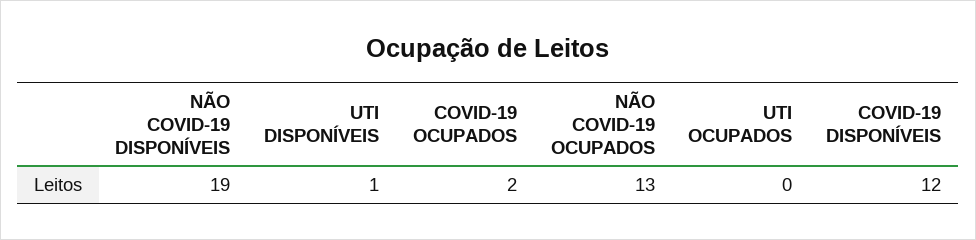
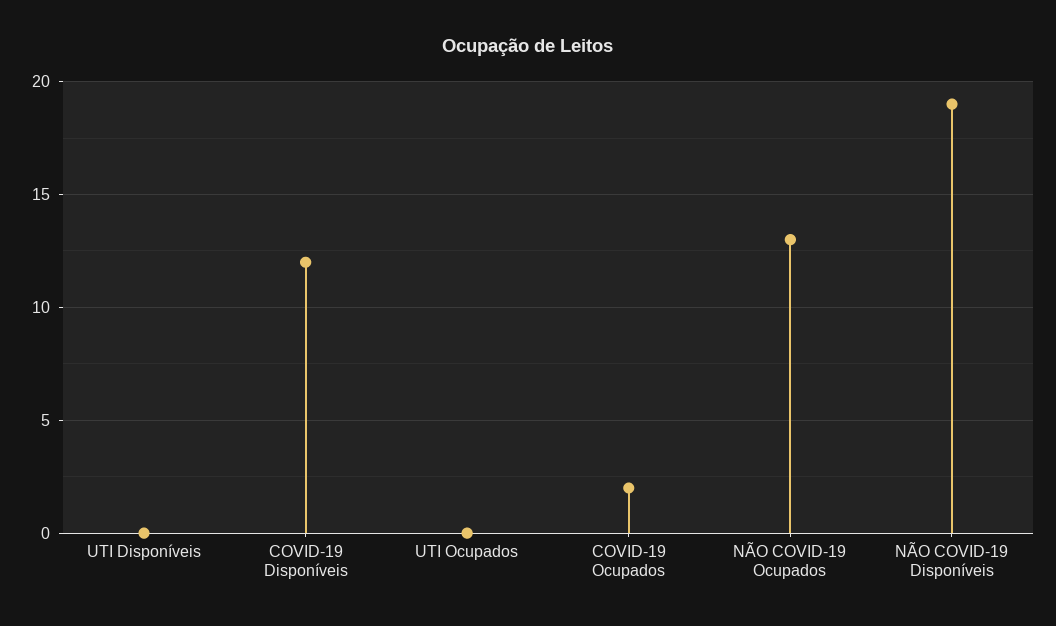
UTI DISPONÍVEIS: 1 -> 0

